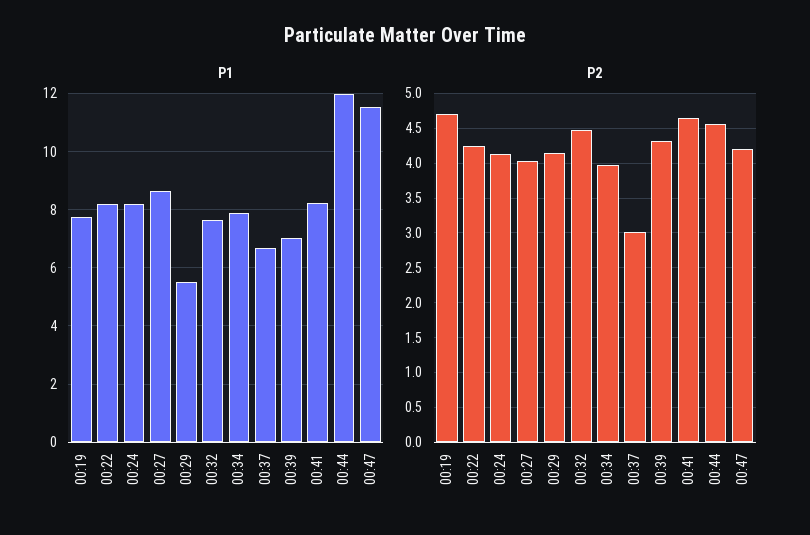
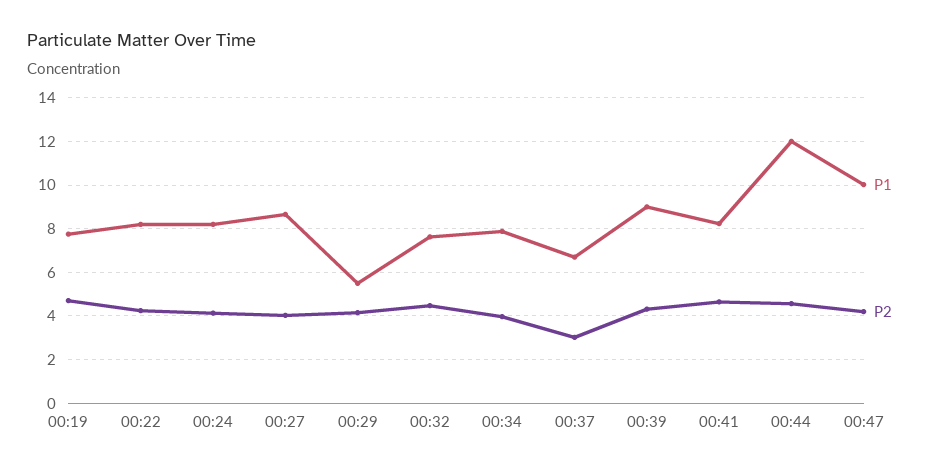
P1, 00:39: 7 -> 9
P1, 00:47: 11.5 -> 10

